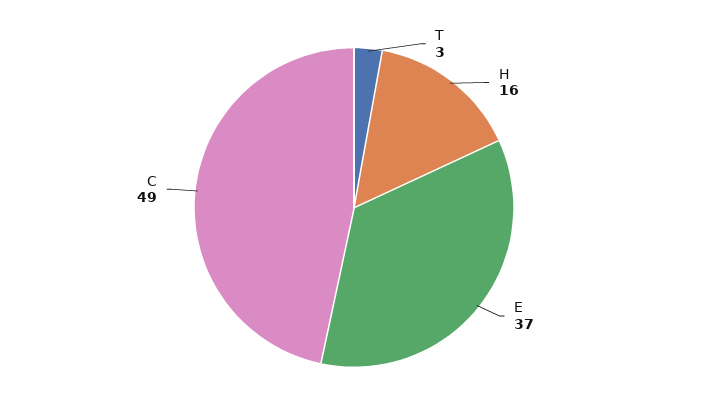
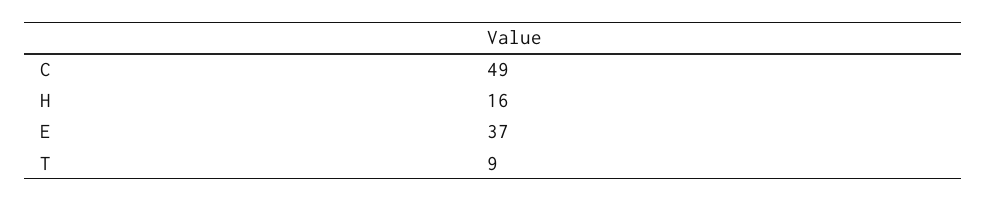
T: 3 -> 9

